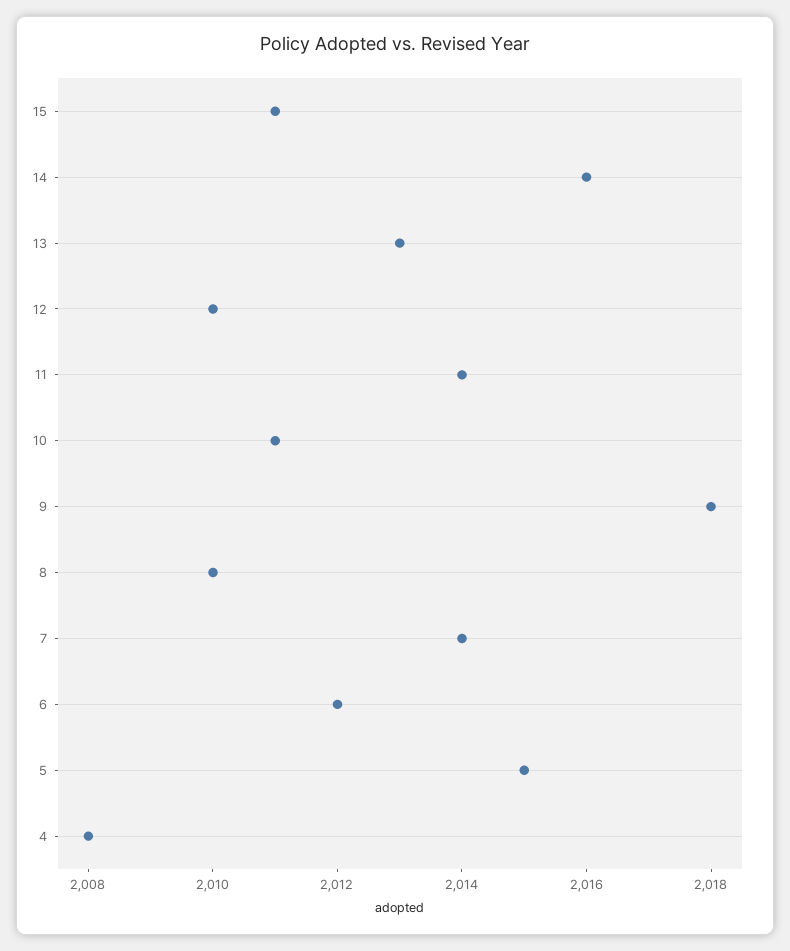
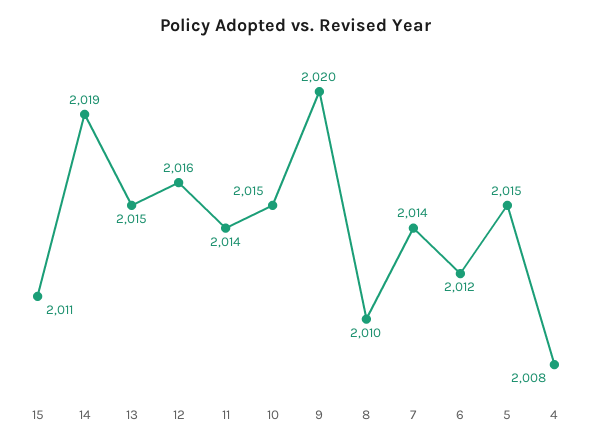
14: 2016 -> 2019
13: 2013 -> 2015
12: 2010 -> 2016
10: 2011 -> 2015
9: 2018 -> 2020

